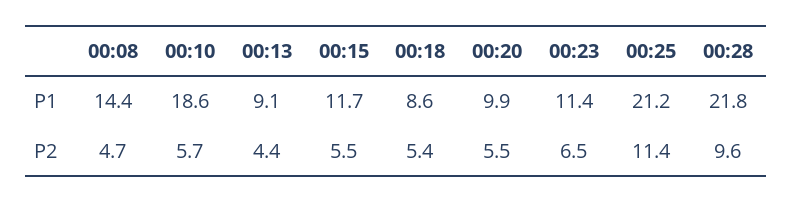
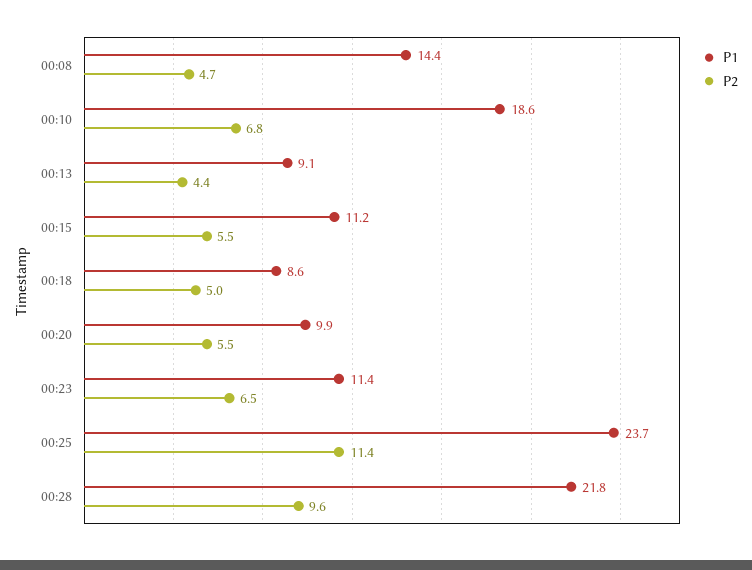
P1, 00:15: 11.7 -> 11.2
P1, 00:25: 21.2 -> 23.7
P2, 00:10: 5.7 -> 6.8
P2, 00:18: 5.4 -> 5

